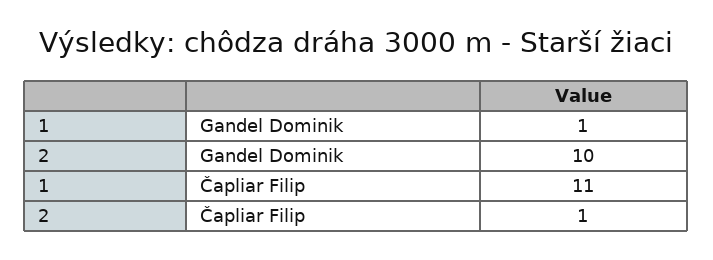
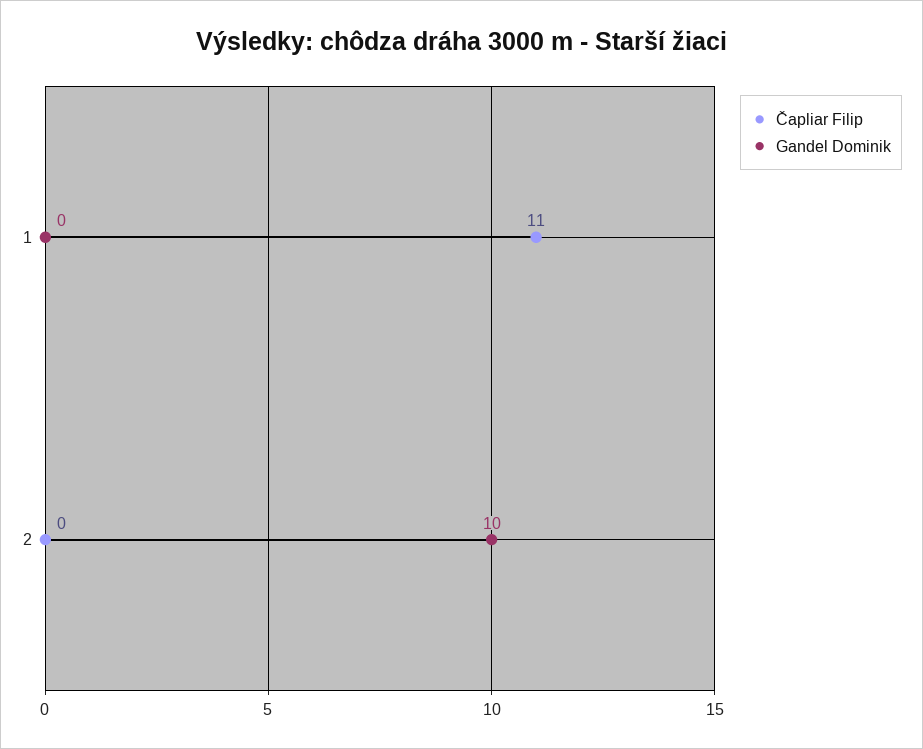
Gandel Dominik, 1: 1 -> 0
Čapliar Filip, 2: 1 -> 0

